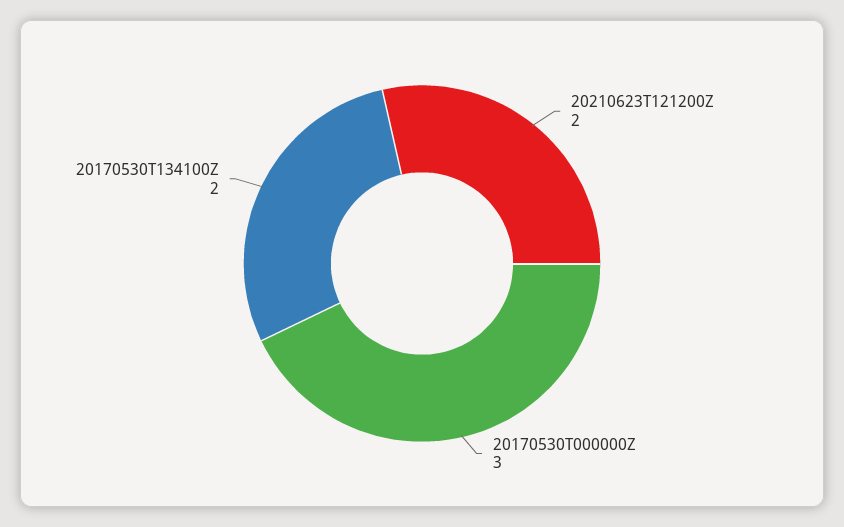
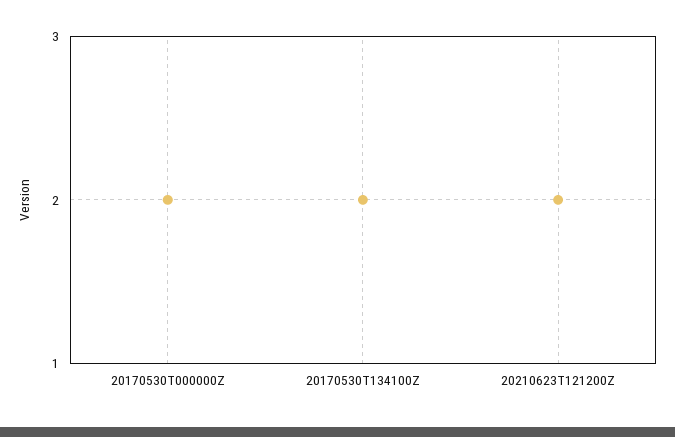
20170530T000000Z: 3 -> 2

